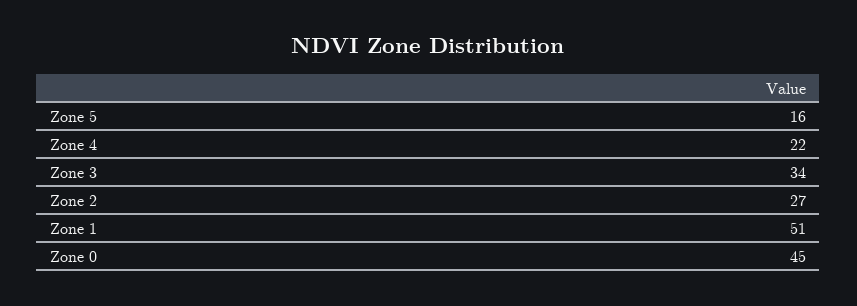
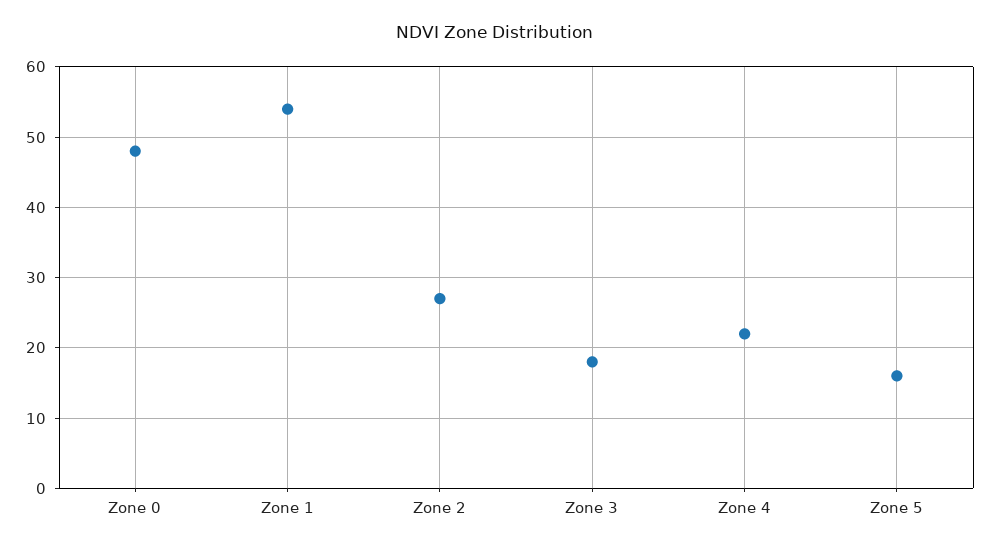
Zone 3: 34 -> 18
Zone 1: 51 -> 54
Zone 0: 45 -> 48

